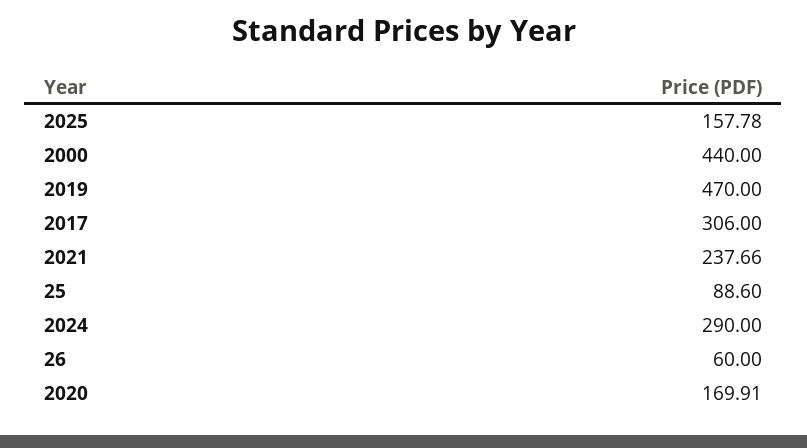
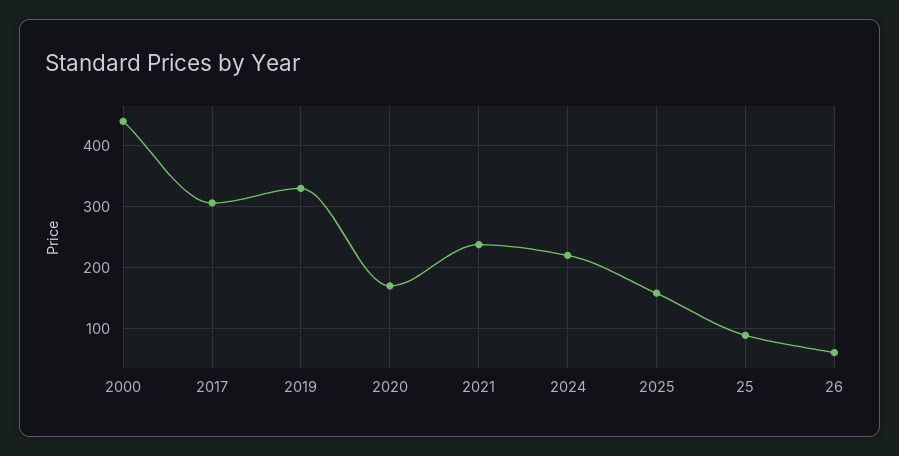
2019: 470 -> 330
2024: 290 -> 220

